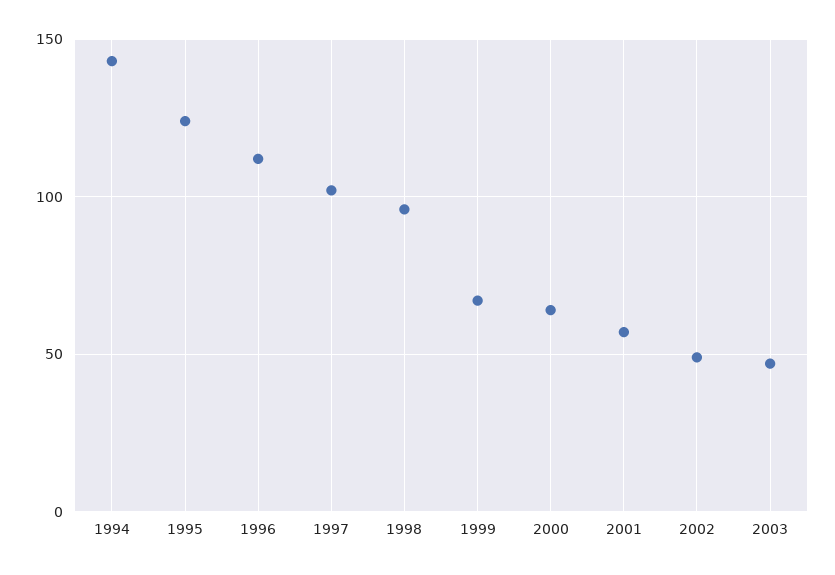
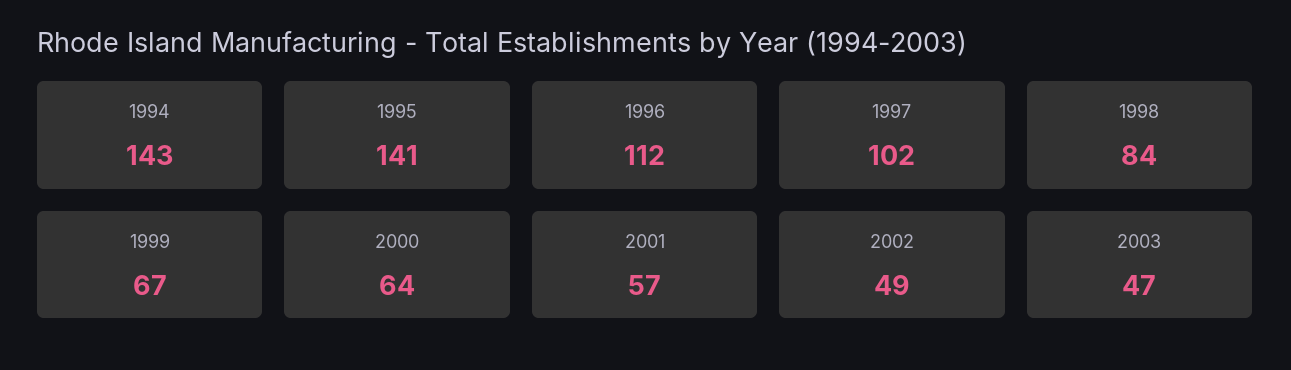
1995: 125 -> 141
1998: 95 -> 84

